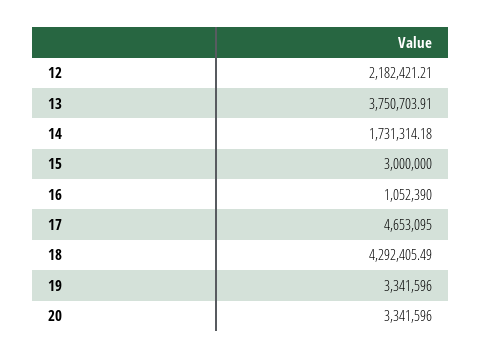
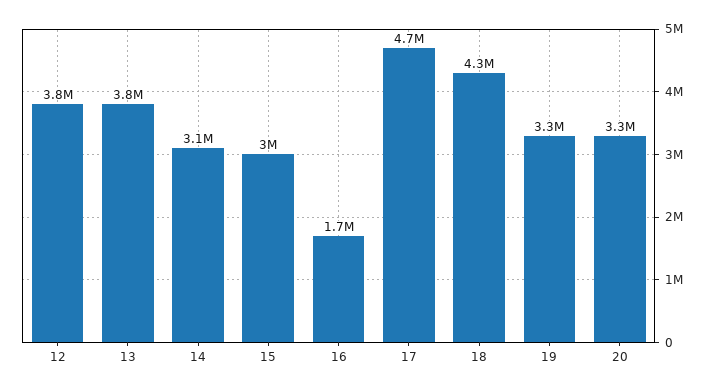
12: 2182421.21 -> 3800000
14: 1731314.18 -> 3100000
16: 1052390 -> 1700000

